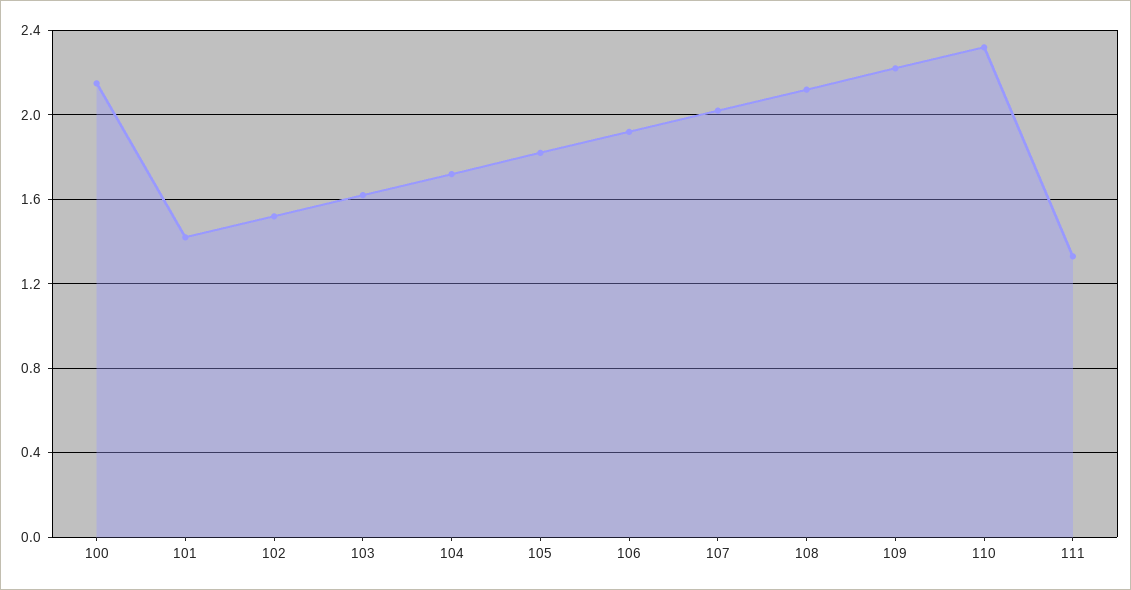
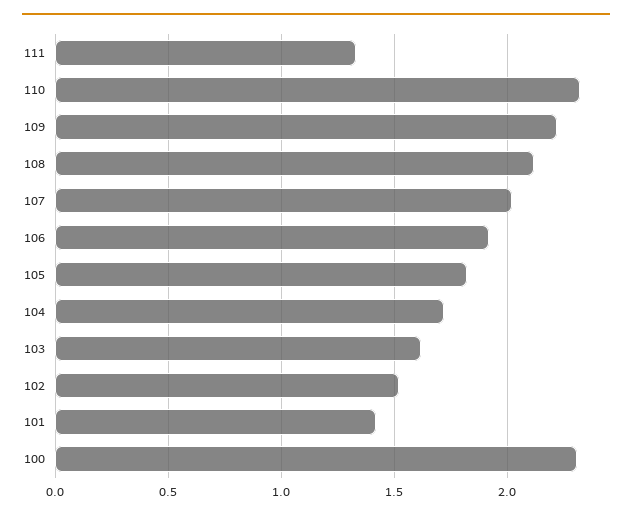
100: 2.15 -> 2.3

